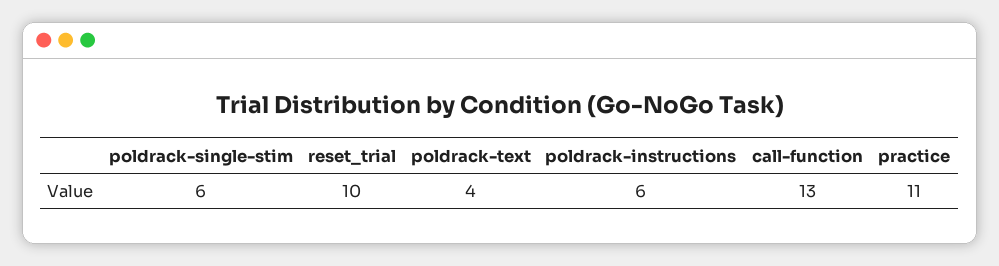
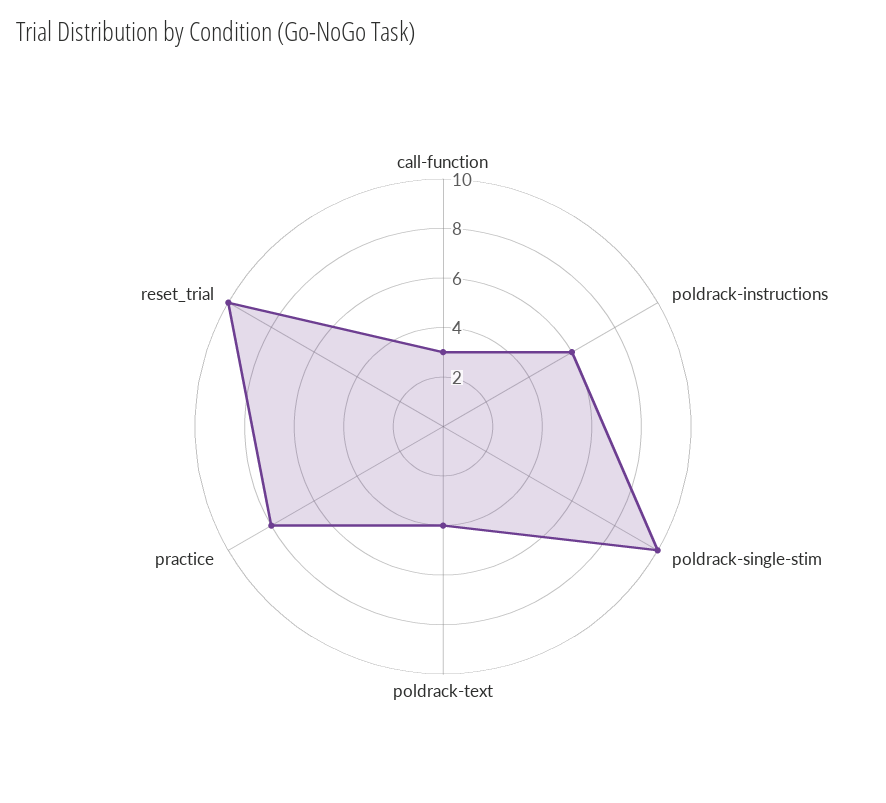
poldrack-single-stim: 6 -> 10
call-function: 13 -> 3
practice: 11 -> 8

